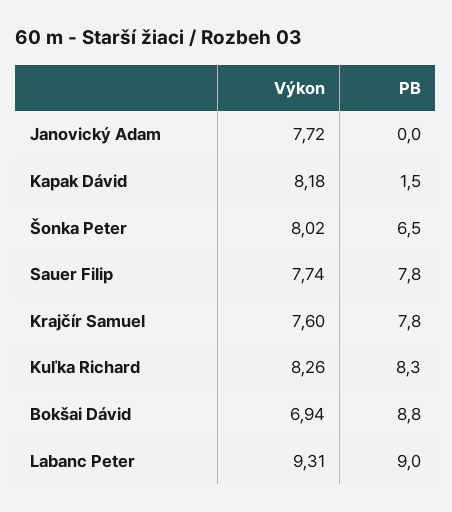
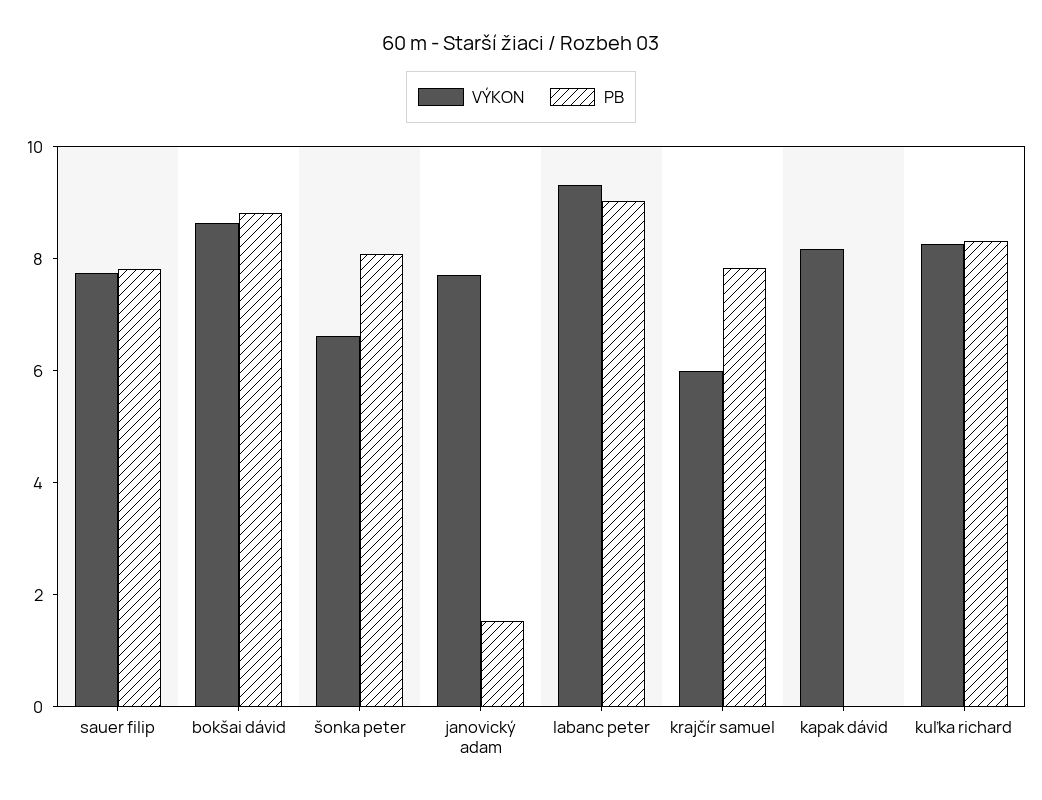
PB, Janovický Adam: 0 -> 1.5
PB, Kapak Dávid: 1.5 -> 0
Výkon, Šonka Peter: 8.02 -> 6.5
PB, Šonka Peter: 6.5 -> 8
Výkon, Krajčír Samuel: 7.6 -> 6
Výkon, Bokšai Dávid: 6.94 -> 8.5

